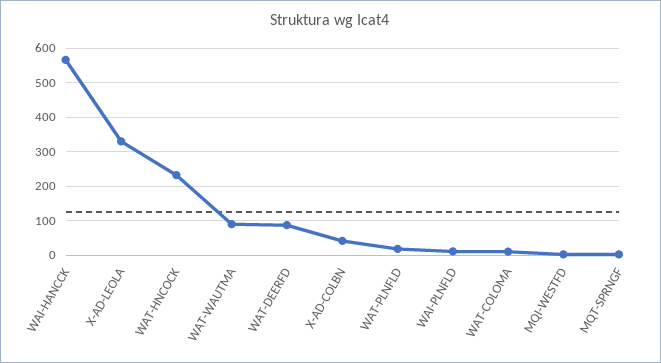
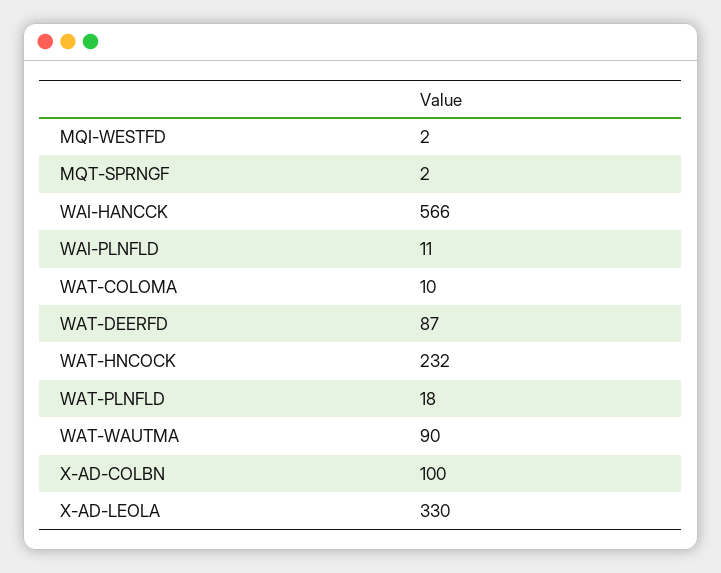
X-AD-COLBN: 40 -> 100

